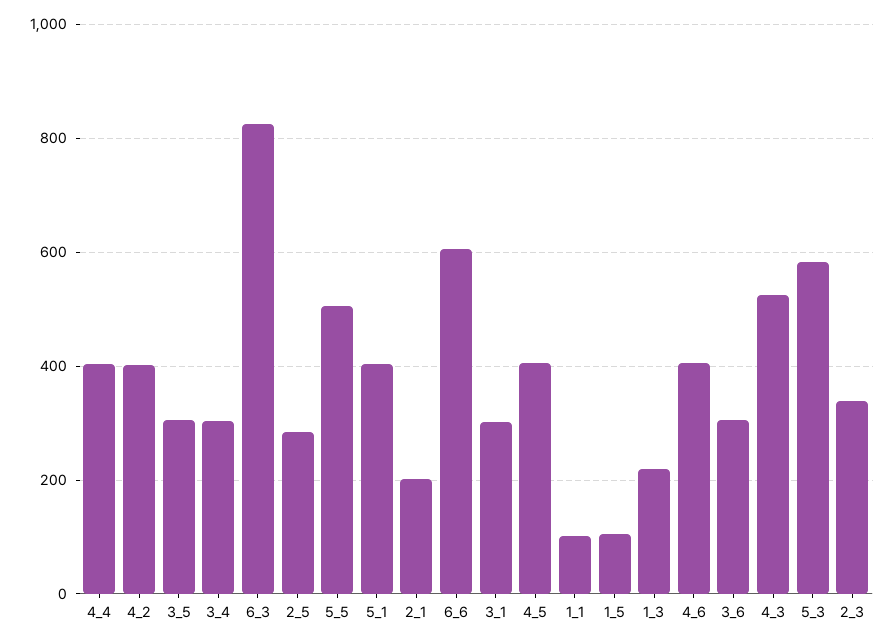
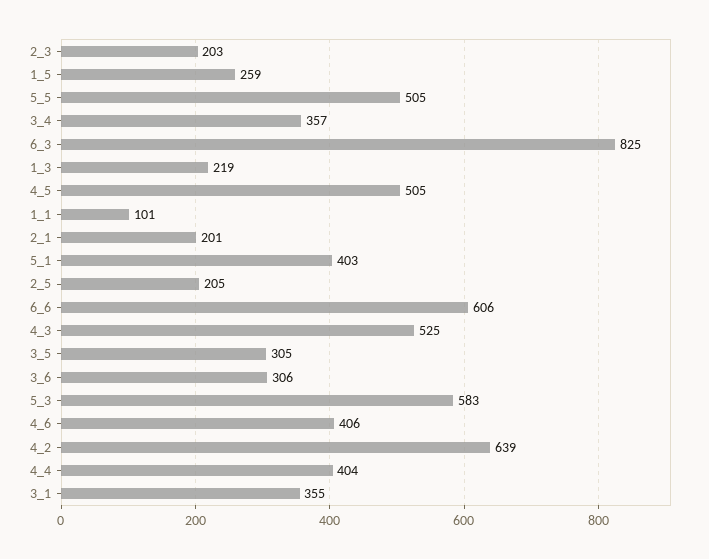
4_2: 400 -> 639
3_4: 300 -> 357
2_5: 280 -> 205
3_1: 300 -> 355
4_5: 400 -> 505
1_5: 100 -> 259
2_3: 340 -> 203

